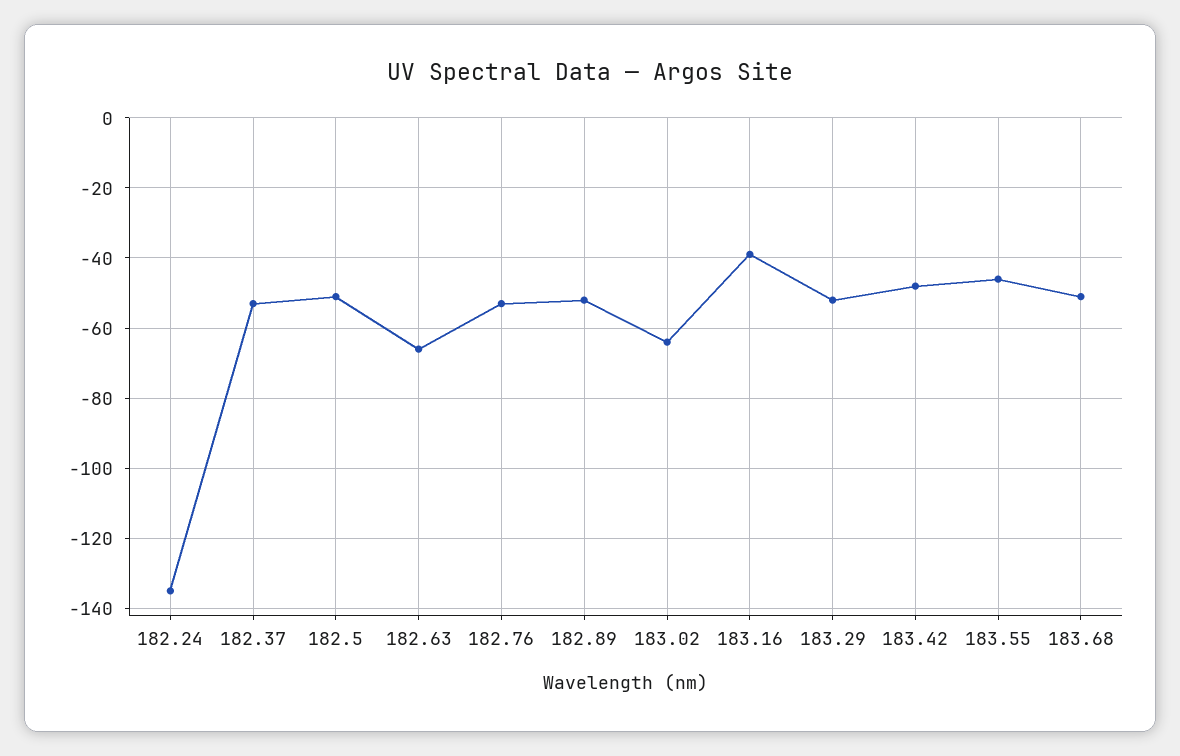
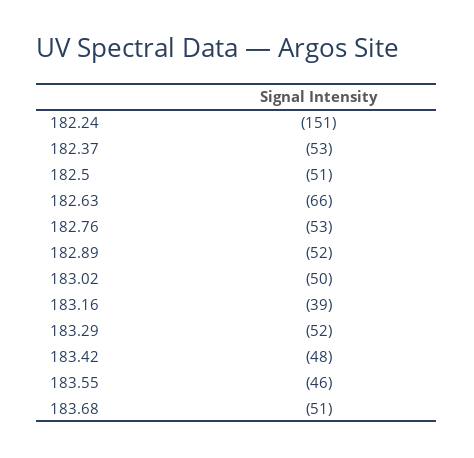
182.24: -135 -> -151
183.02: -65 -> -50

